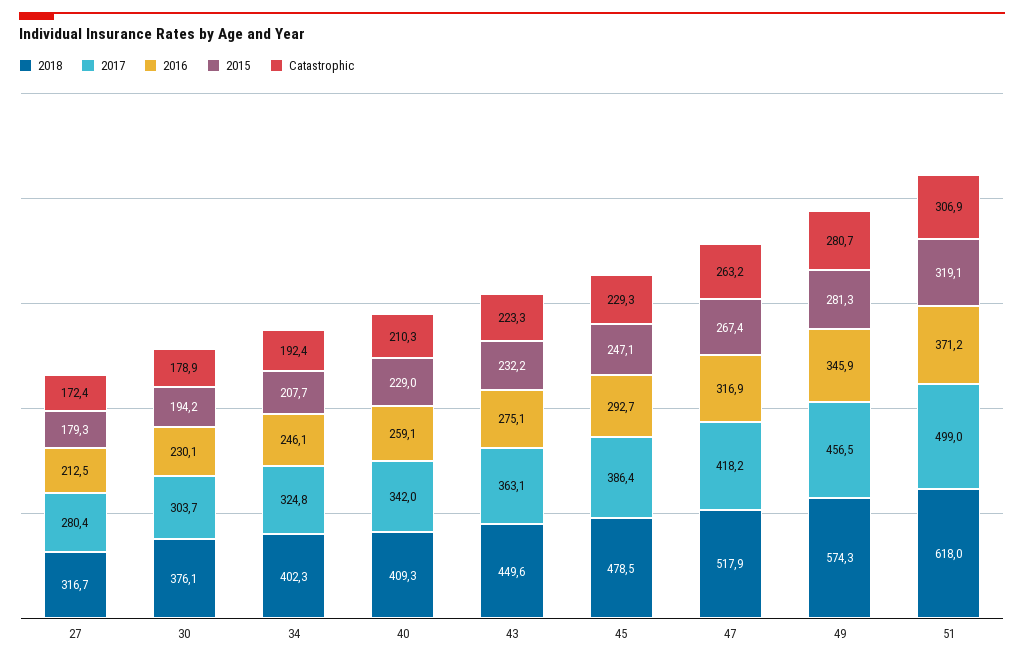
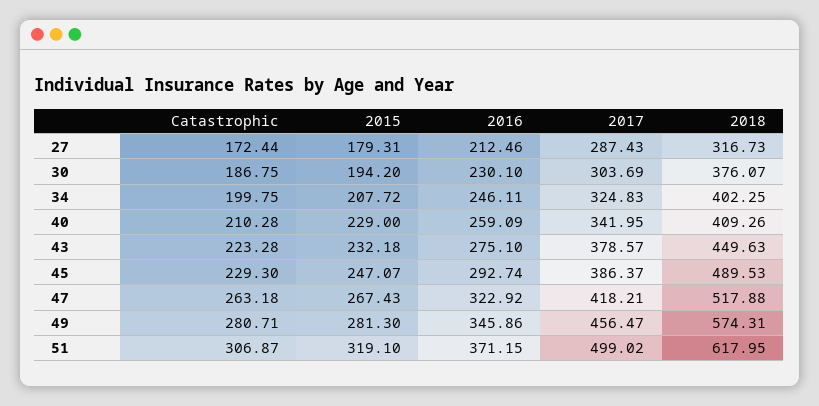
2017, 27: 280.4 -> 287.43
Catastrophic, 30: 178.9 -> 186.75
Catastrophic, 34: 192.4 -> 199.75
2017, 43: 363.1 -> 378.57
2018, 45: 478.5 -> 489.53
2016, 47: 316.9 -> 322.92

